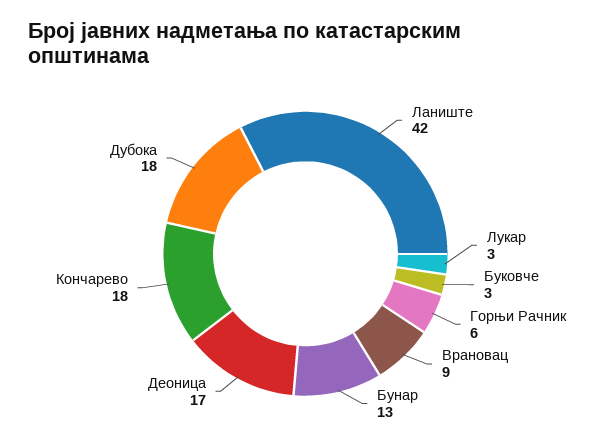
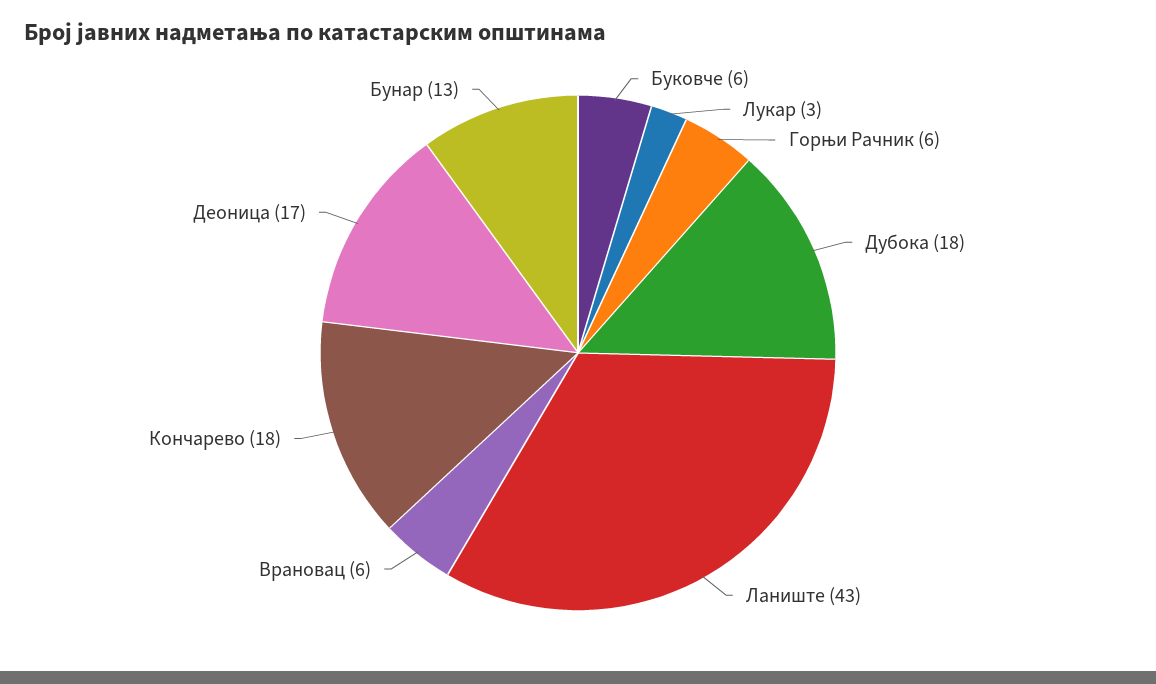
Ланиште: 42 -> 43
Буковче: 3 -> 6
Врановац: 9 -> 6

